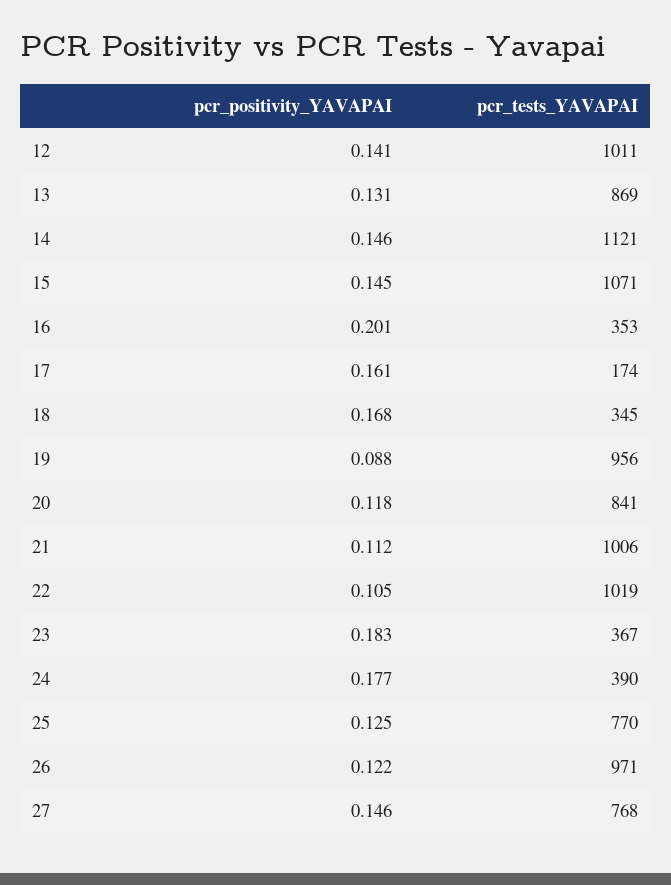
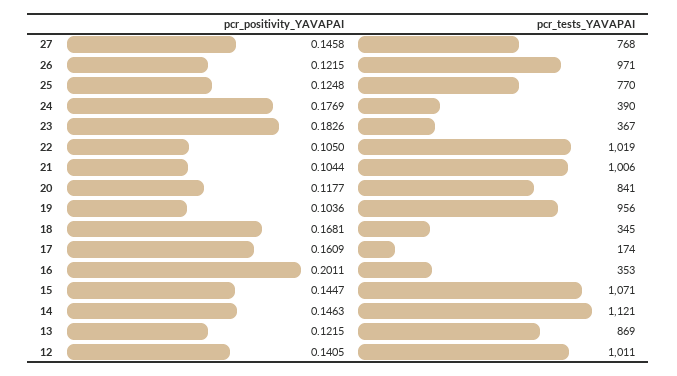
pcr_positivity_YAVAPAI, 13: 0.131 -> 0.1215
pcr_positivity_YAVAPAI, 19: 0.088 -> 0.1036
pcr_positivity_YAVAPAI, 21: 0.112 -> 0.1044

